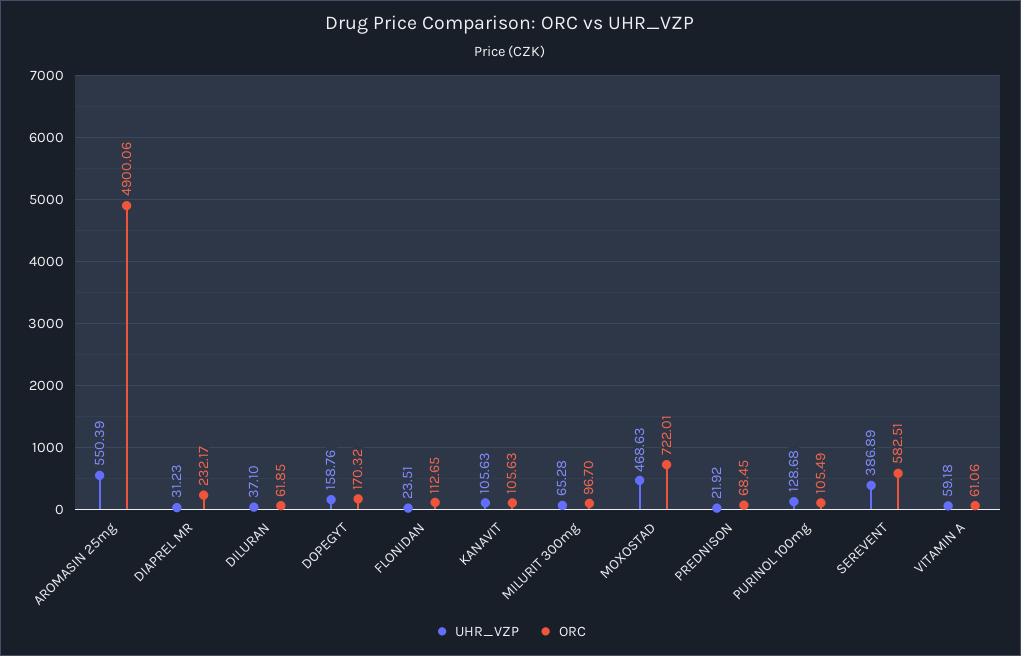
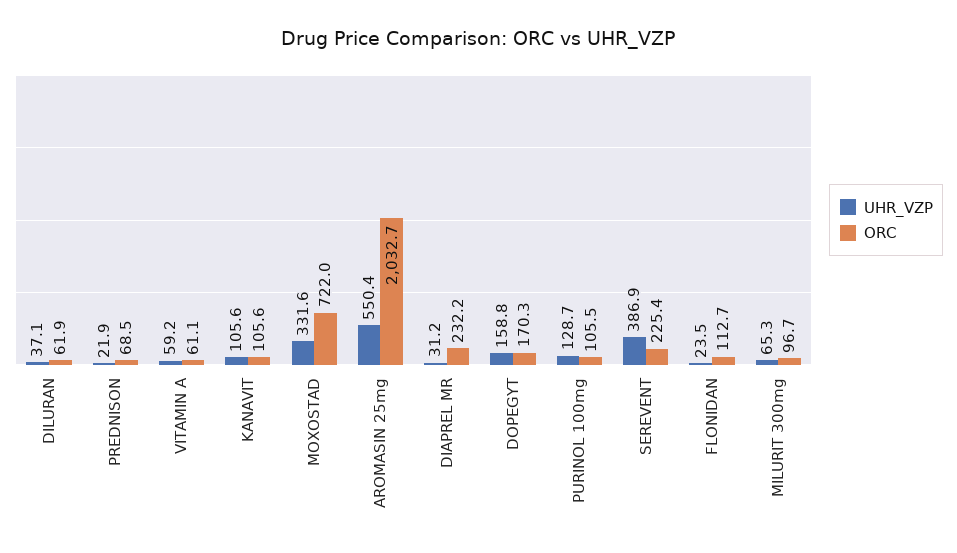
ORC, AROMASIN 25mg: 4900.06 -> 2032.7
UHR_VZP, MOXOSTAD: 468.63 -> 331.6
ORC, SEREVENT: 582.51 -> 225.4

